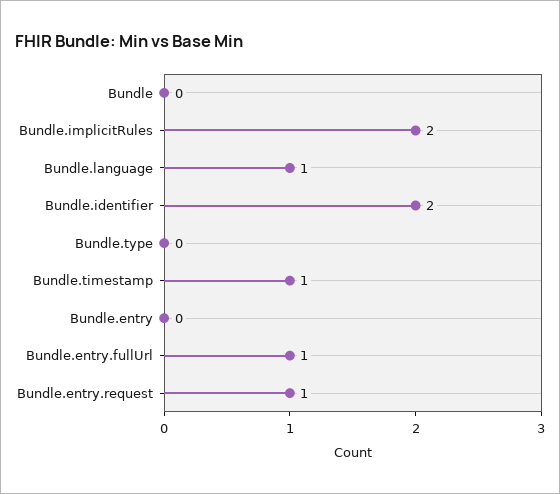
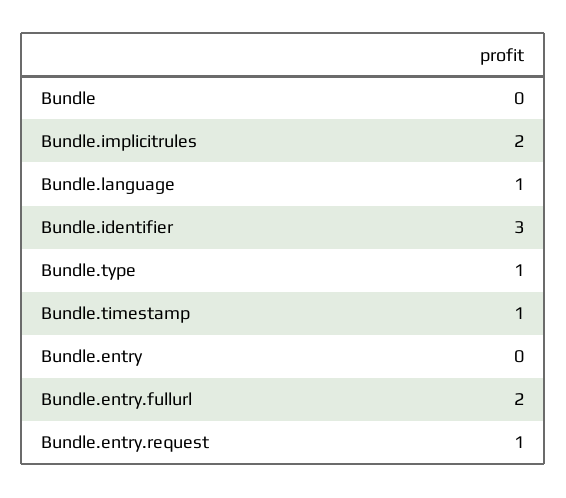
Bundle.identifier: 2 -> 3
Bundle.type: 0 -> 1
Bundle.entry.fullUrl: 1 -> 2

